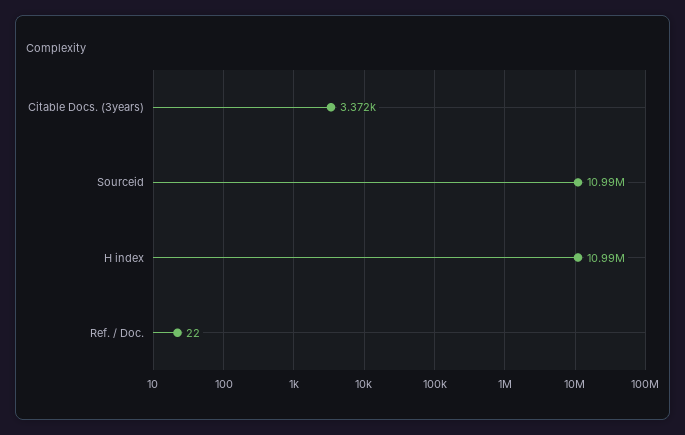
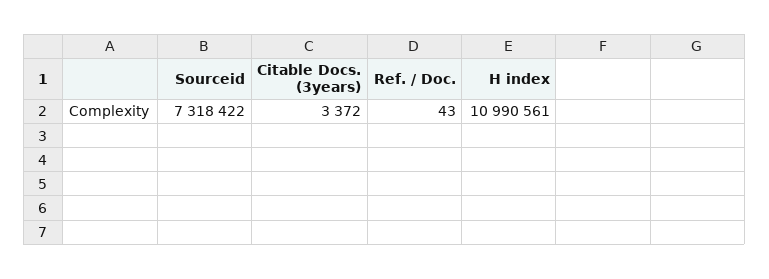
Sourceid: 10990000 -> 7318422
Ref. / Doc.: 22 -> 43

